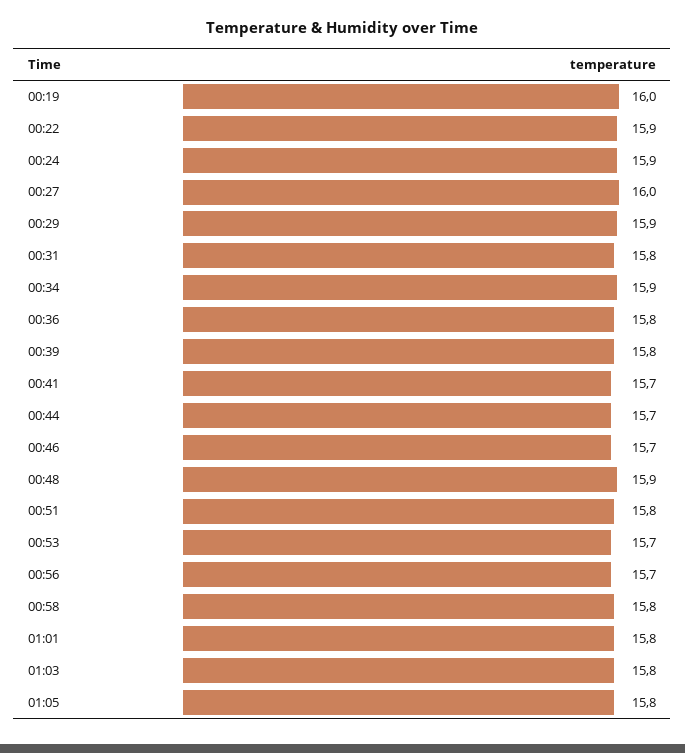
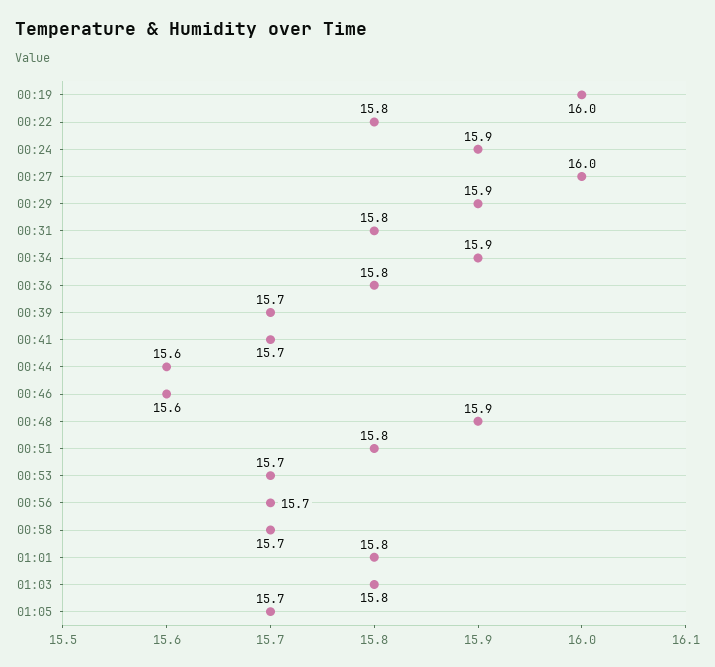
00:22: 15.9 -> 15.8
00:39: 15.8 -> 15.7
00:44: 15.7 -> 15.6
00:46: 15.7 -> 15.6
00:58: 15.8 -> 15.7
01:05: 15.8 -> 15.7

